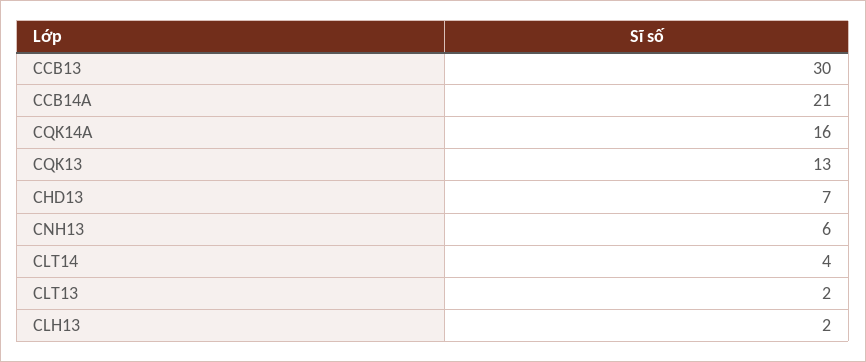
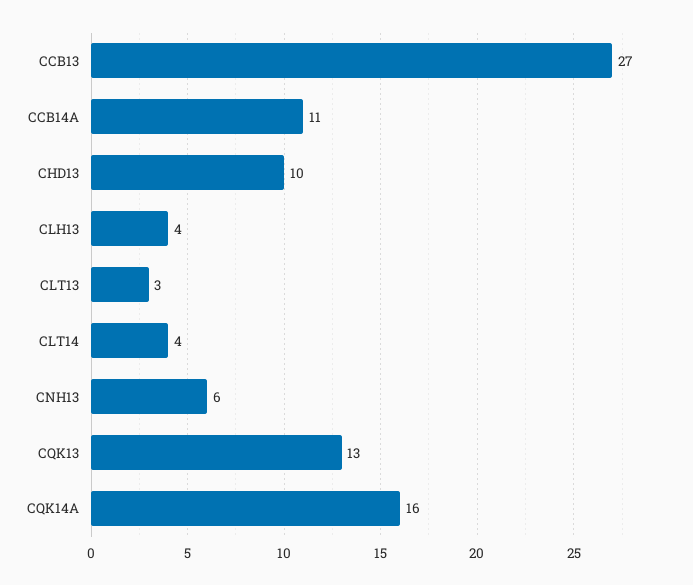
CCB13: 30 -> 27
CCB14A: 21 -> 11
CHD13: 7 -> 10
CLT13: 2 -> 3
CLH13: 2 -> 4

